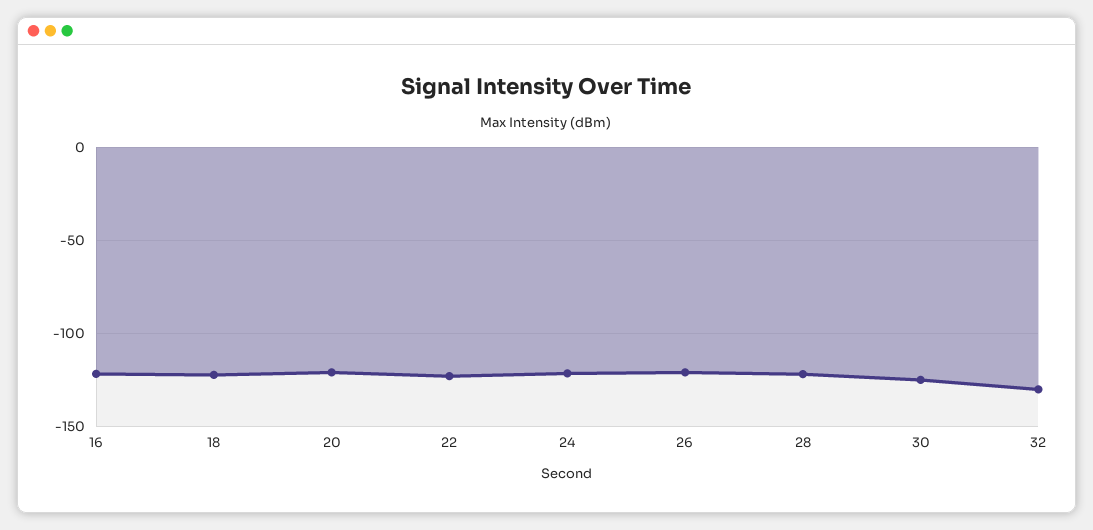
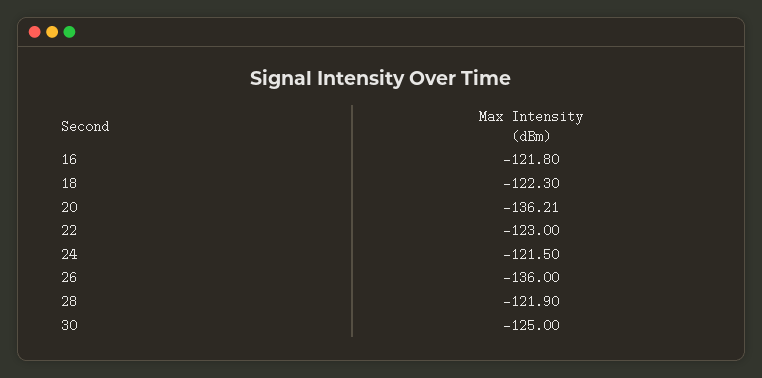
20: -120 -> -136.21
26: -120 -> -136
32: -130 -> none

